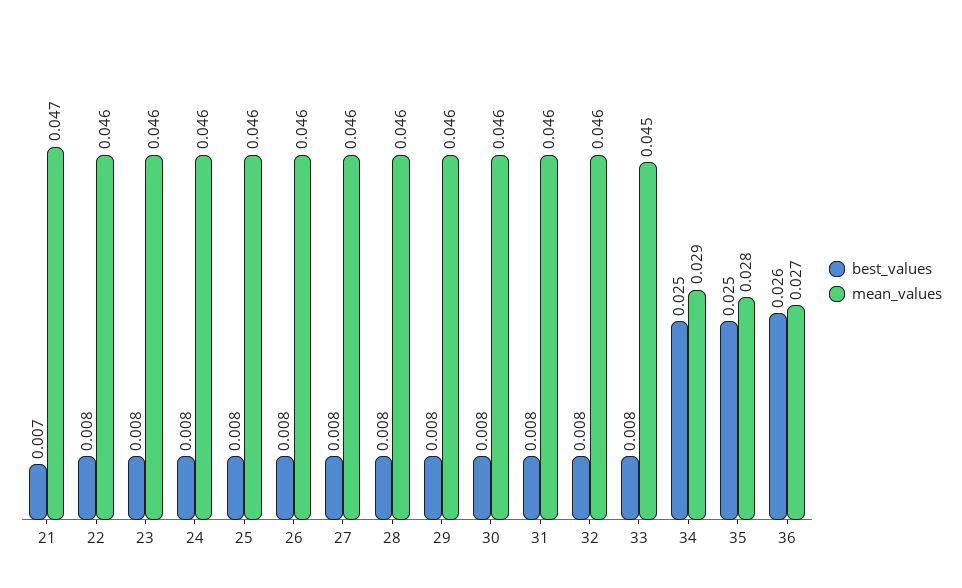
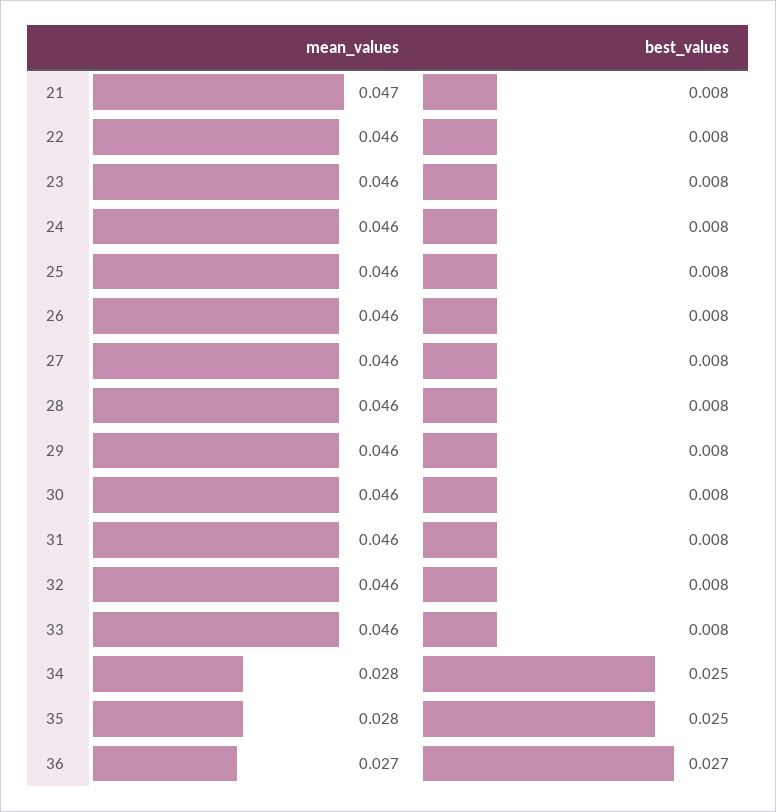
best_values, 21: 0.007 -> 0.008
mean_values, 33: 0.045 -> 0.046
mean_values, 34: 0.029 -> 0.028
best_values, 36: 0.026 -> 0.027

